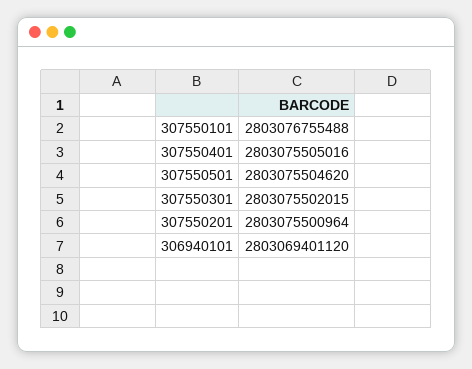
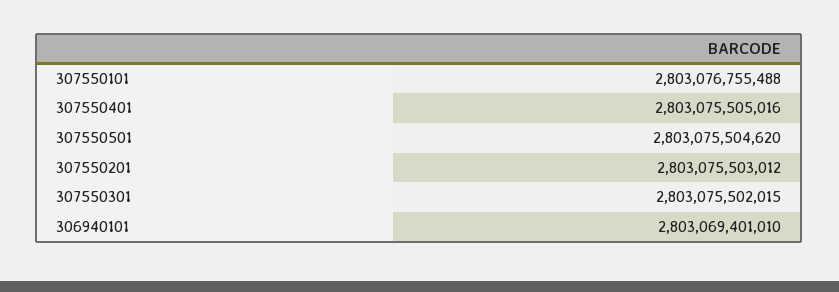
307550201: 2803075500964 -> 2803075503012
306940101: 2803069401120 -> 2803069401010

